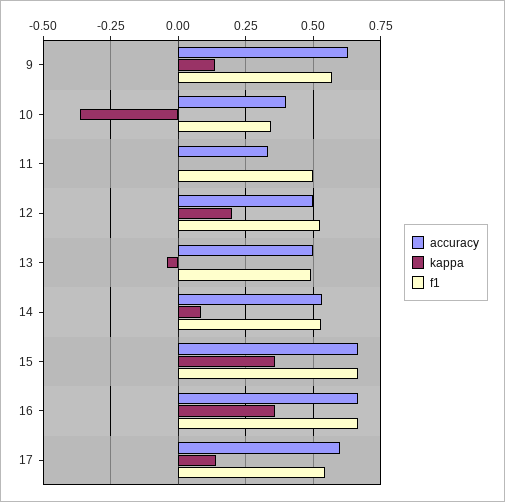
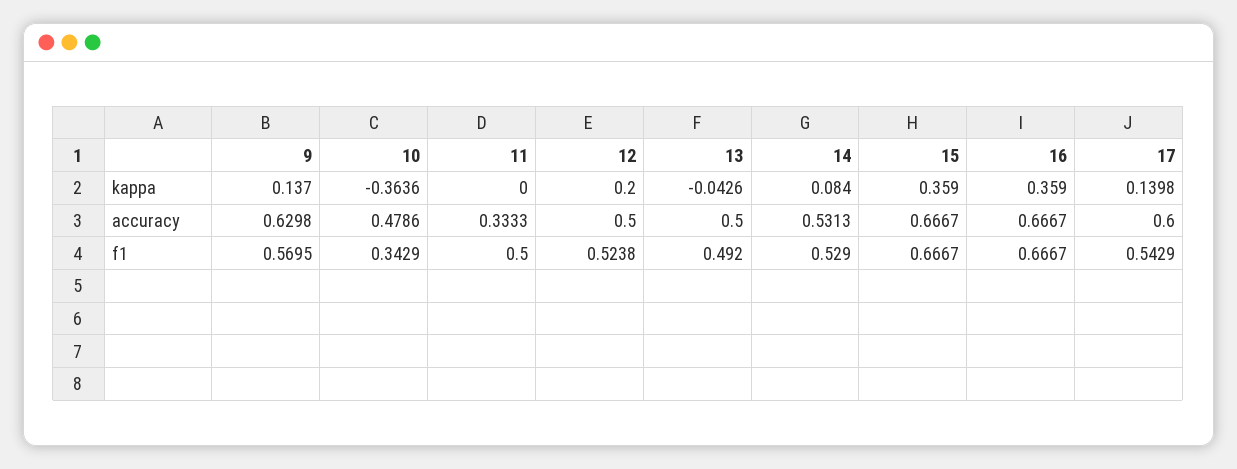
accuracy, 10: 0.4 -> 0.4786

